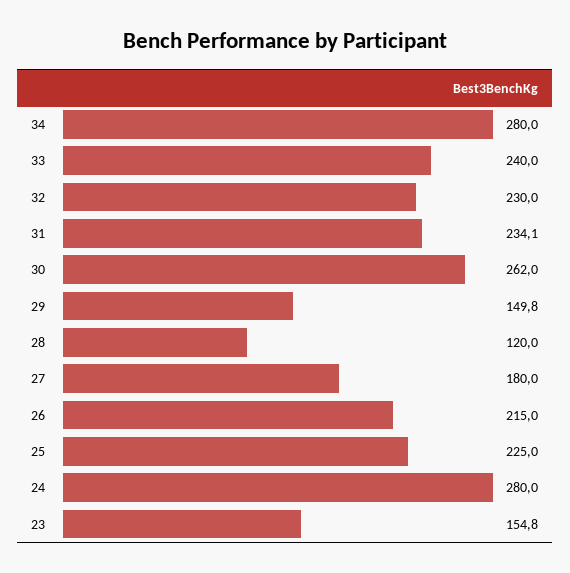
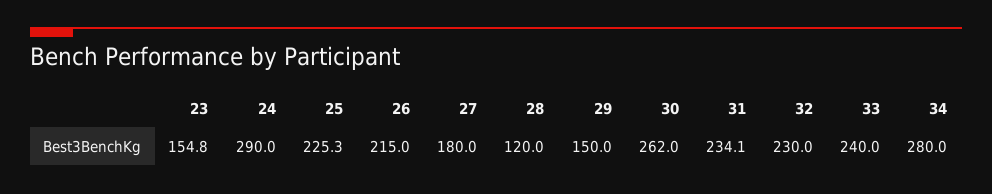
29: 149.8 -> 150
25: 225 -> 225.3
24: 280 -> 290

